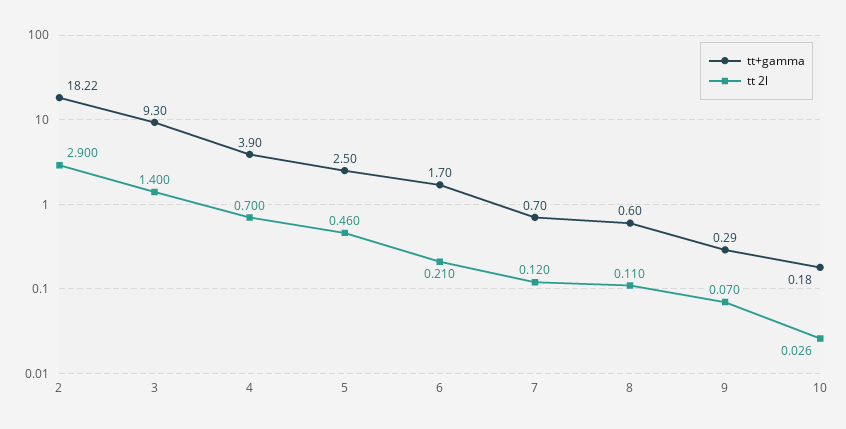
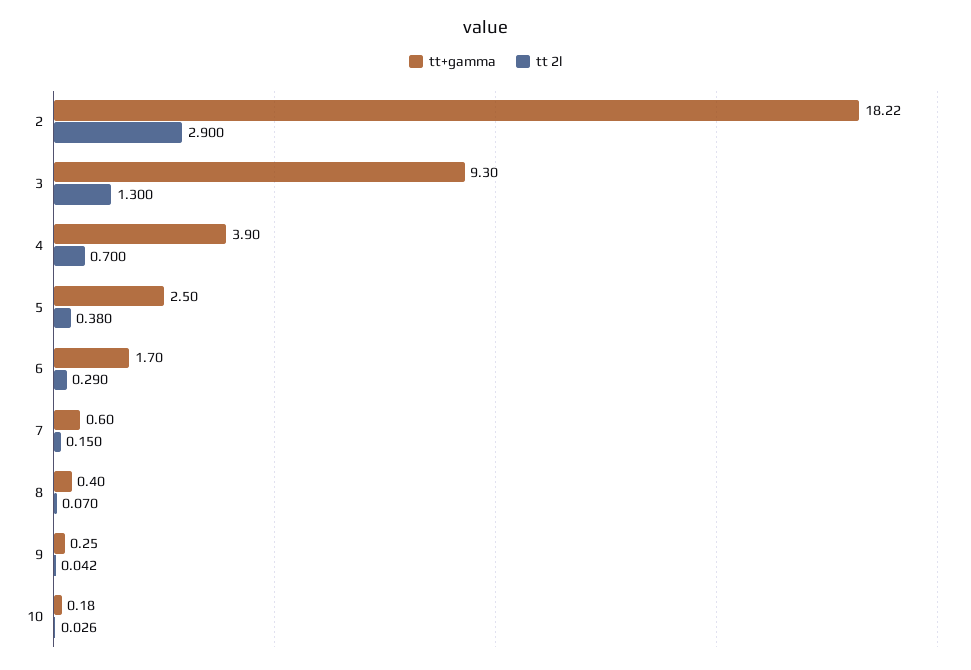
tt 2l, 3: 1.4 -> 1.3
tt 2l, 5: 0.46 -> 0.38
tt 2l, 6: 0.21 -> 0.29
tt+gamma, 7: 0.7 -> 0.6
tt 2l, 7: 0.12 -> 0.15
tt+gamma, 8: 0.6 -> 0.4
tt 2l, 8: 0.11 -> 0.07
tt+gamma, 9: 0.29 -> 0.25
tt 2l, 9: 0.07 -> 0.042

